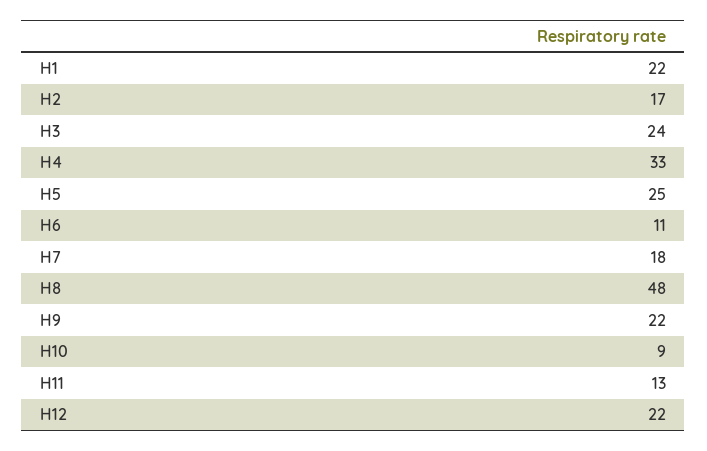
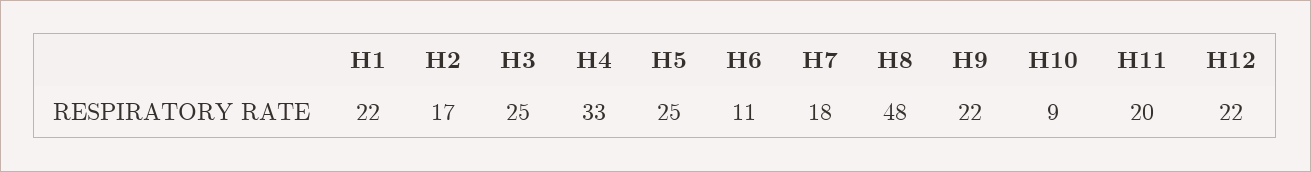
H3: 24 -> 25
H11: 13 -> 20

